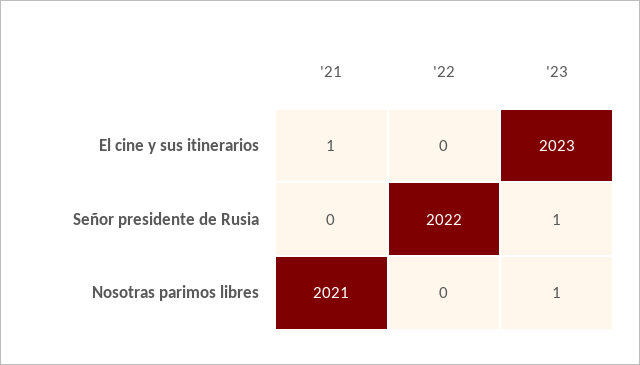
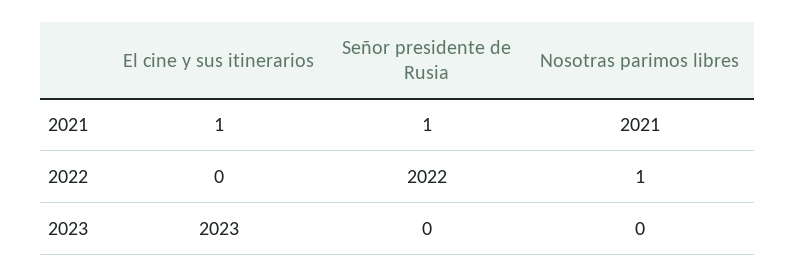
'21, Señor presidente de Rusia: 0 -> 1
'23, Señor presidente de Rusia: 1 -> 0
'22, Nosotras parimos libres: 0 -> 1
'23, Nosotras parimos libres: 1 -> 0

